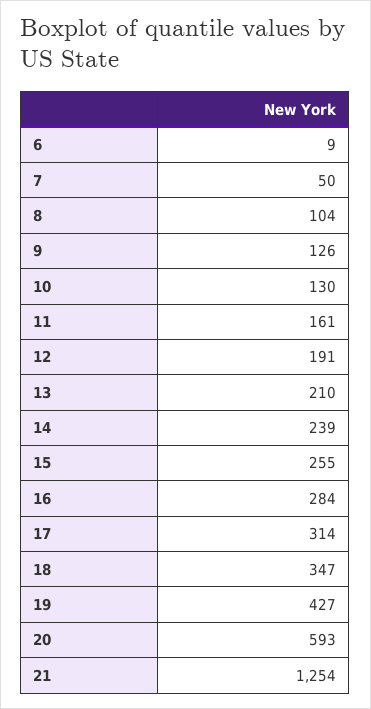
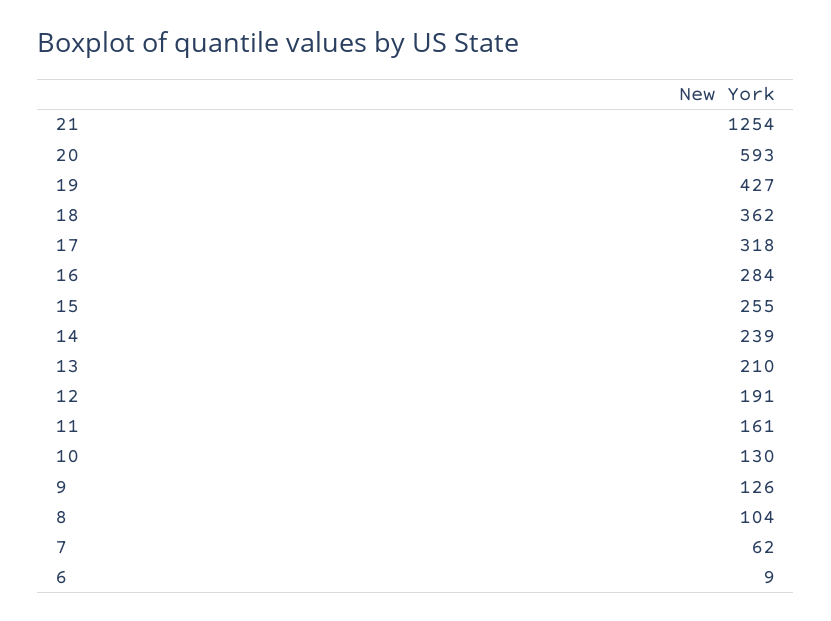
7: 50 -> 62
17: 314 -> 318
18: 347 -> 362

